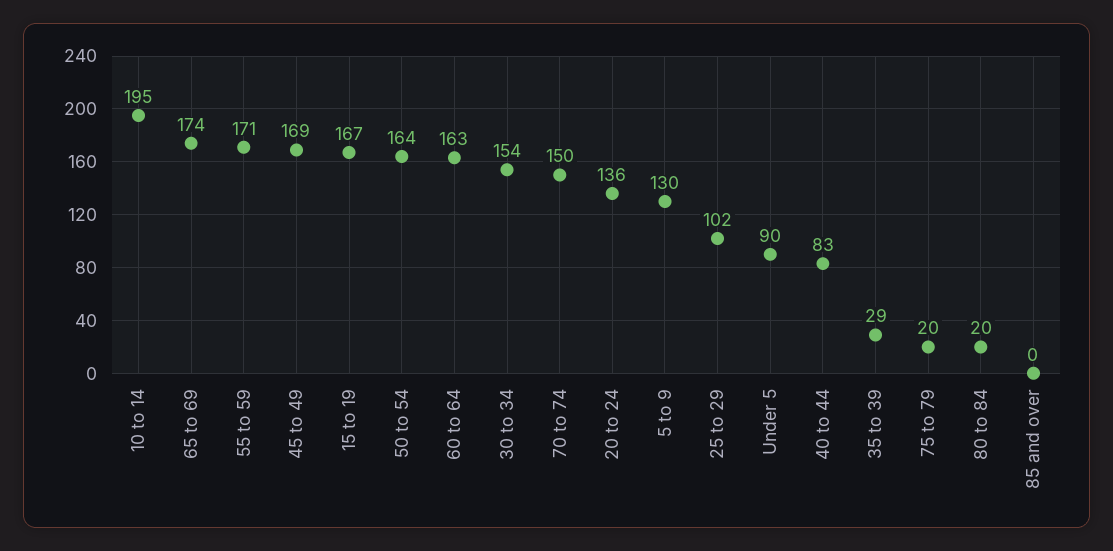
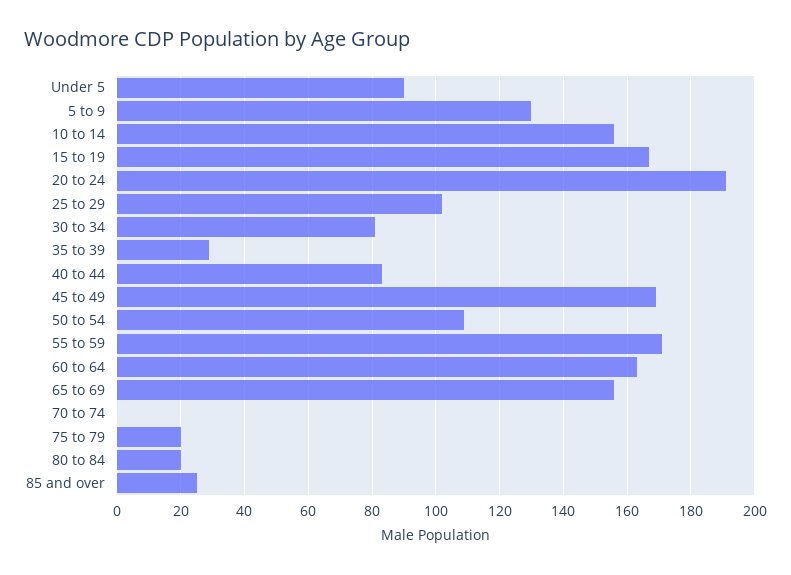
10 to 14: 195 -> 155
65 to 69: 174 -> 155
50 to 54: 164 -> 110
30 to 34: 154 -> 80
70 to 74: 150 -> 0
20 to 24: 136 -> 190
85 and over: 0 -> 25

